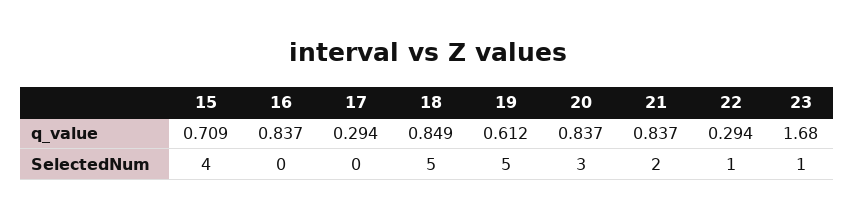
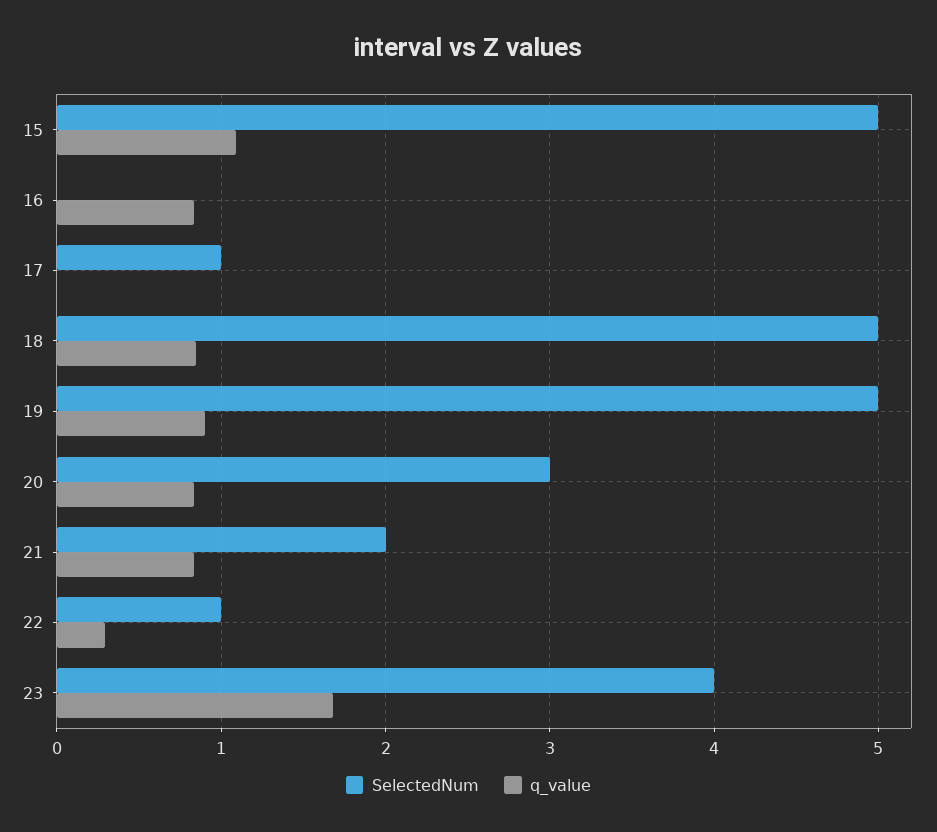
q_value, 15: 0.709 -> 1.1
q_value, 17: 0.294 -> 0
q_value, 19: 0.612 -> 0.9
SelectedNum, 15: 4 -> 5
SelectedNum, 17: 0 -> 1
SelectedNum, 23: 1 -> 4

